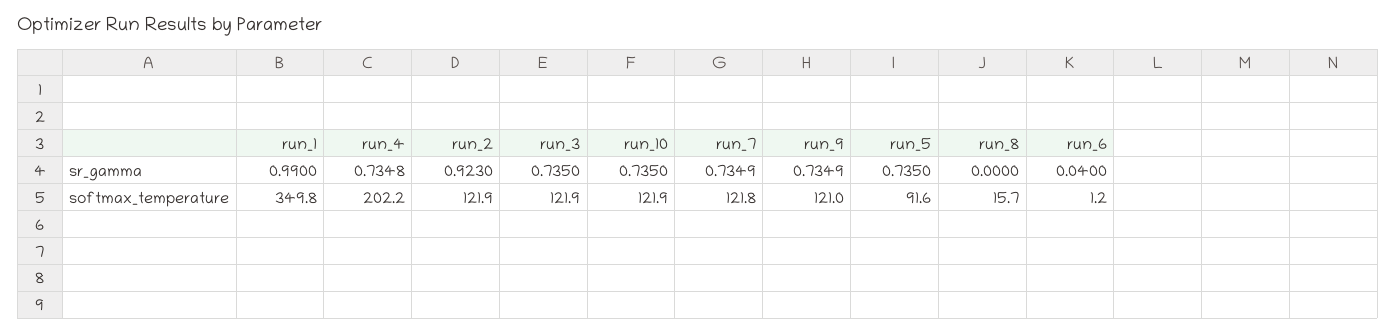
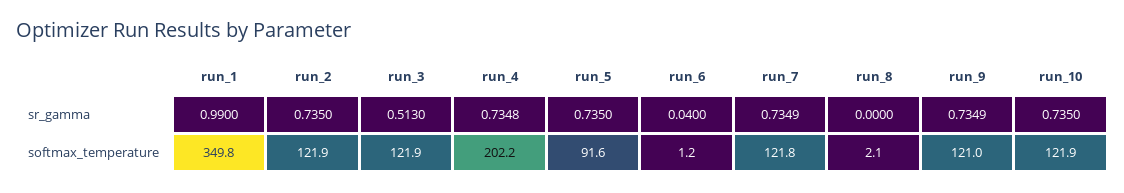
run_2, sr_gamma: 0.923 -> 0.735
run_3, sr_gamma: 0.735 -> 0.513
run_8, softmax_temperature: 15.7 -> 2.1

